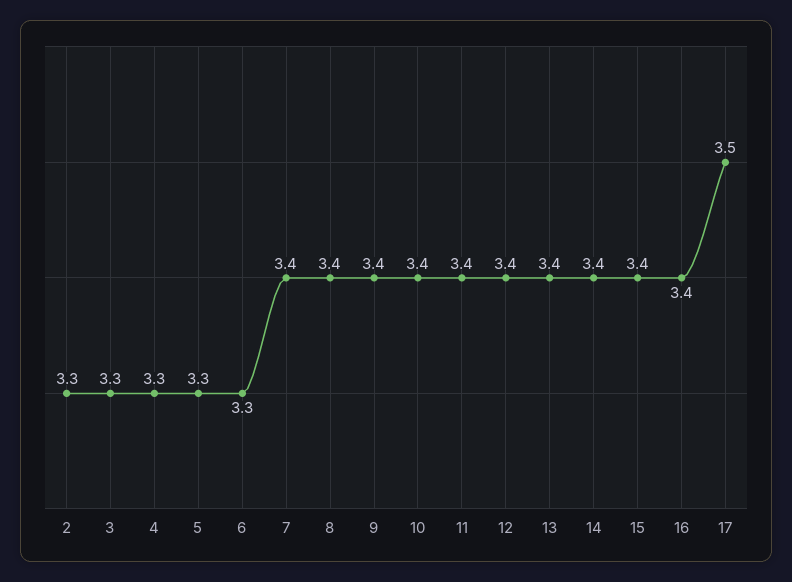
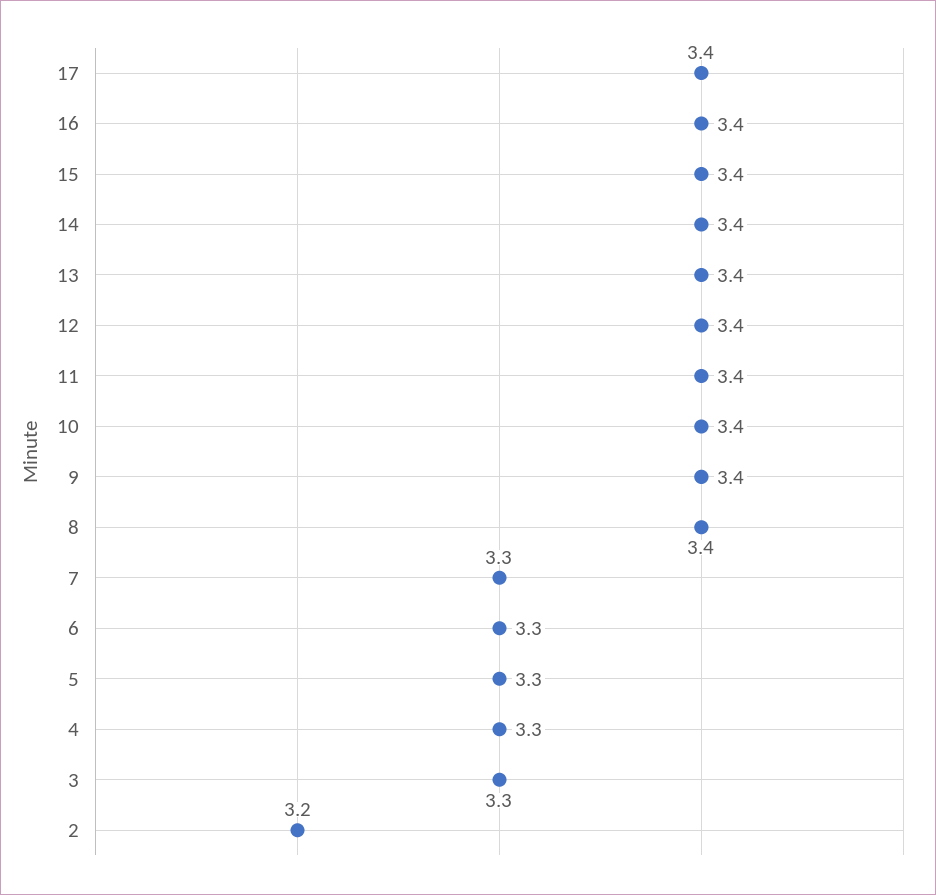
2: 3.3 -> 3.2
7: 3.4 -> 3.3
17: 3.5 -> 3.4

